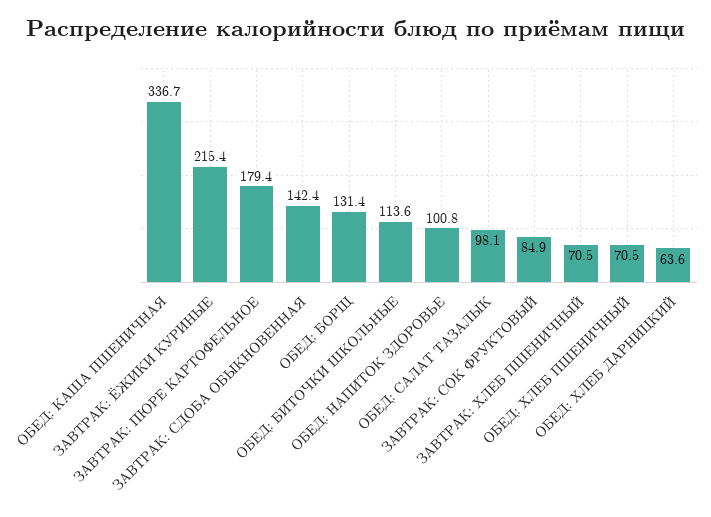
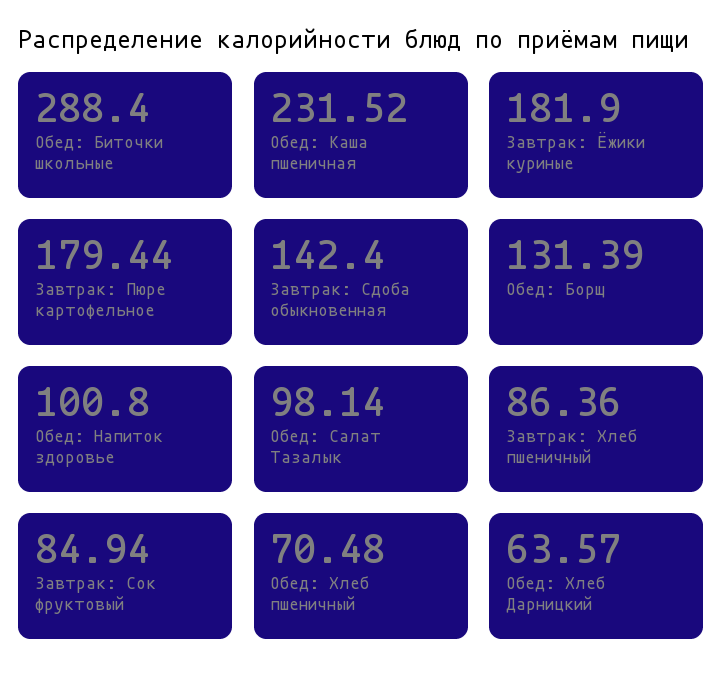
ОБЕД: КАША ПШЕНИЧНАЯ: 336.7 -> 231.52
ЗАВТРАК: ЁЖИКИ КУРИНЫЕ: 215.4 -> 181.9
ОБЕД: БИТОЧКИ ШКОЛЬНЫЕ: 113.6 -> 288.4
ЗАВТРАК: ХЛЕБ ПШЕНИЧНЫЙ: 70.5 -> 86.36

